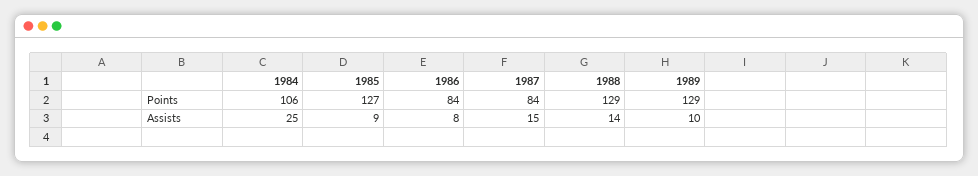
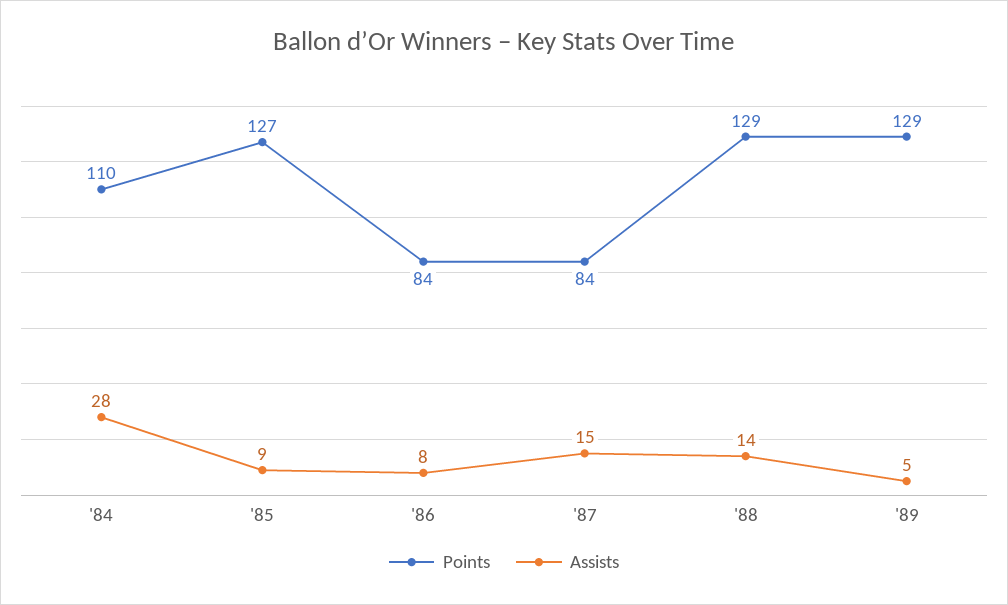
Points, 1984: 106 -> 110
Assists, 1984: 25 -> 28
Assists, 1989: 10 -> 5

